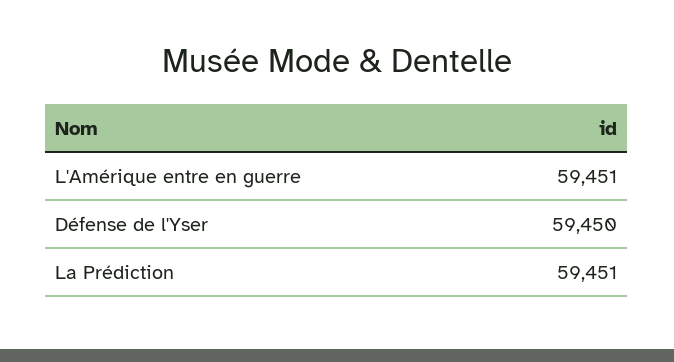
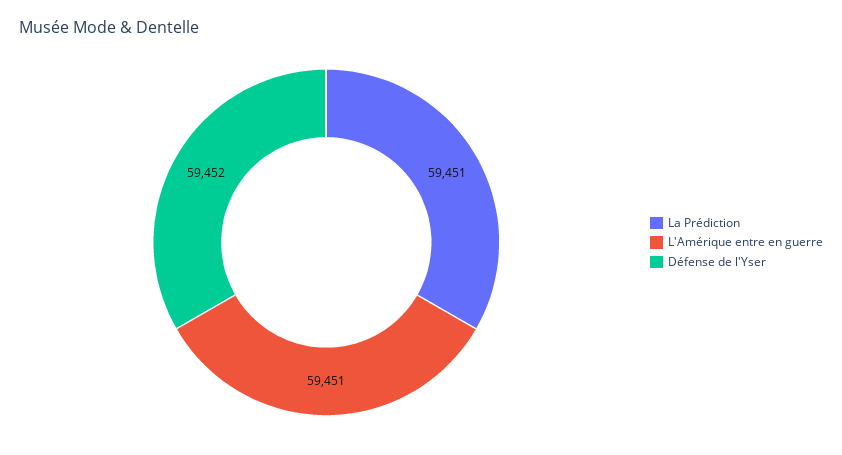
Défense de l'Yser: 59450 -> 59452

